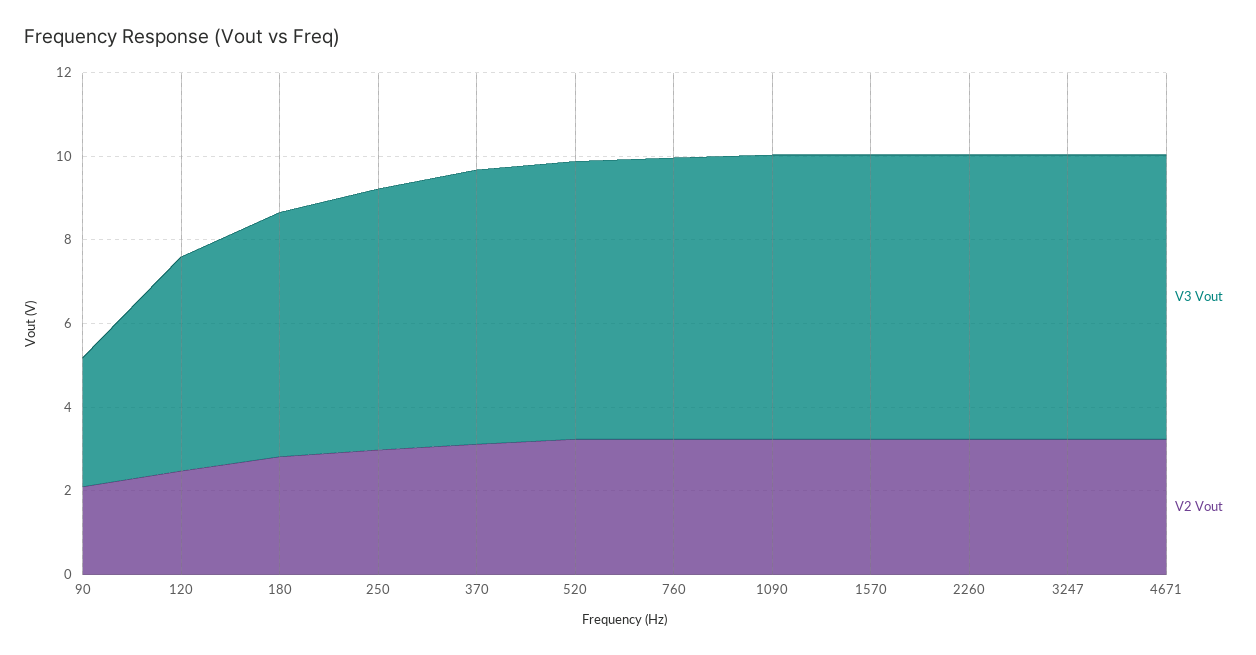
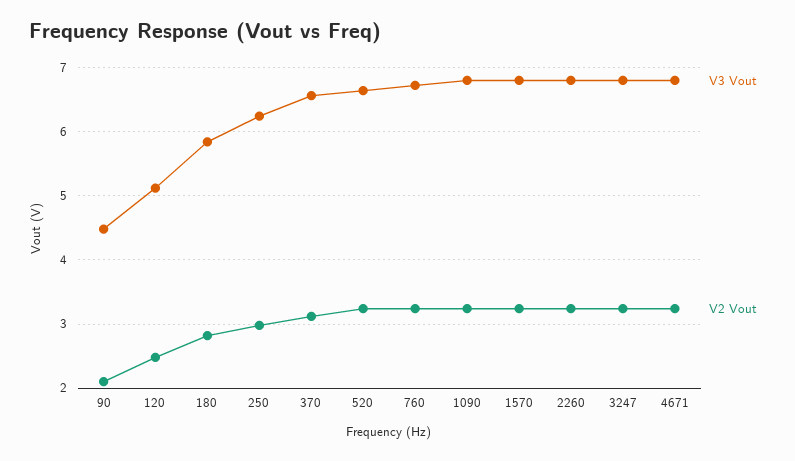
V3 Vout, 90: 3 -> 4.5

